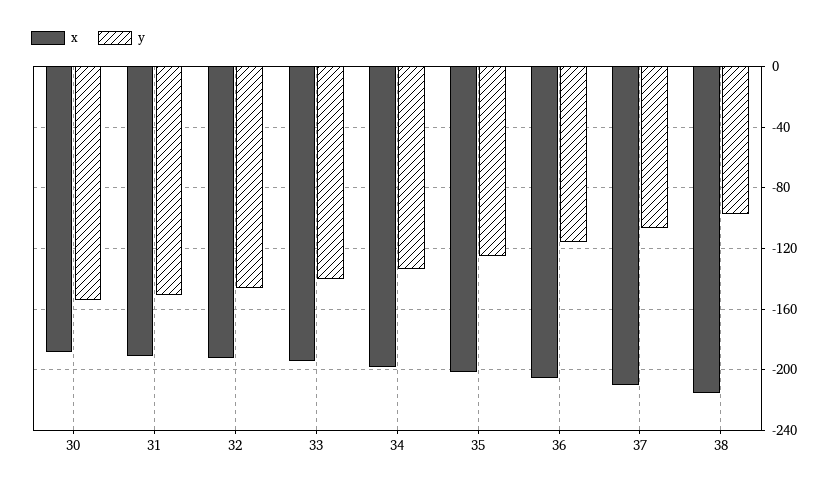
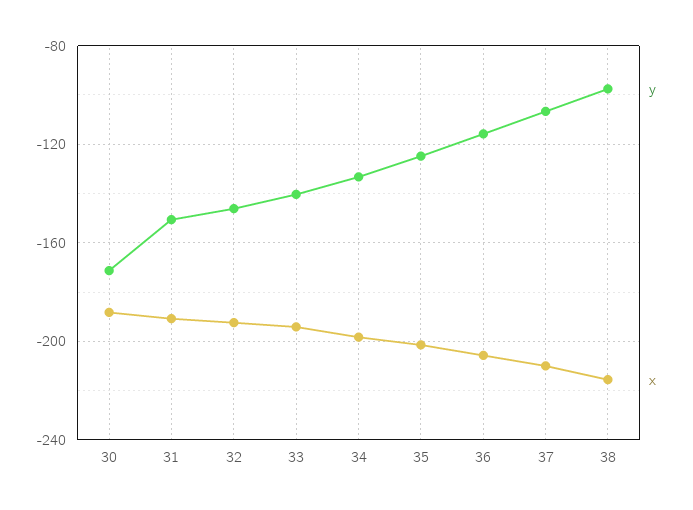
y, 30: -155 -> -170

